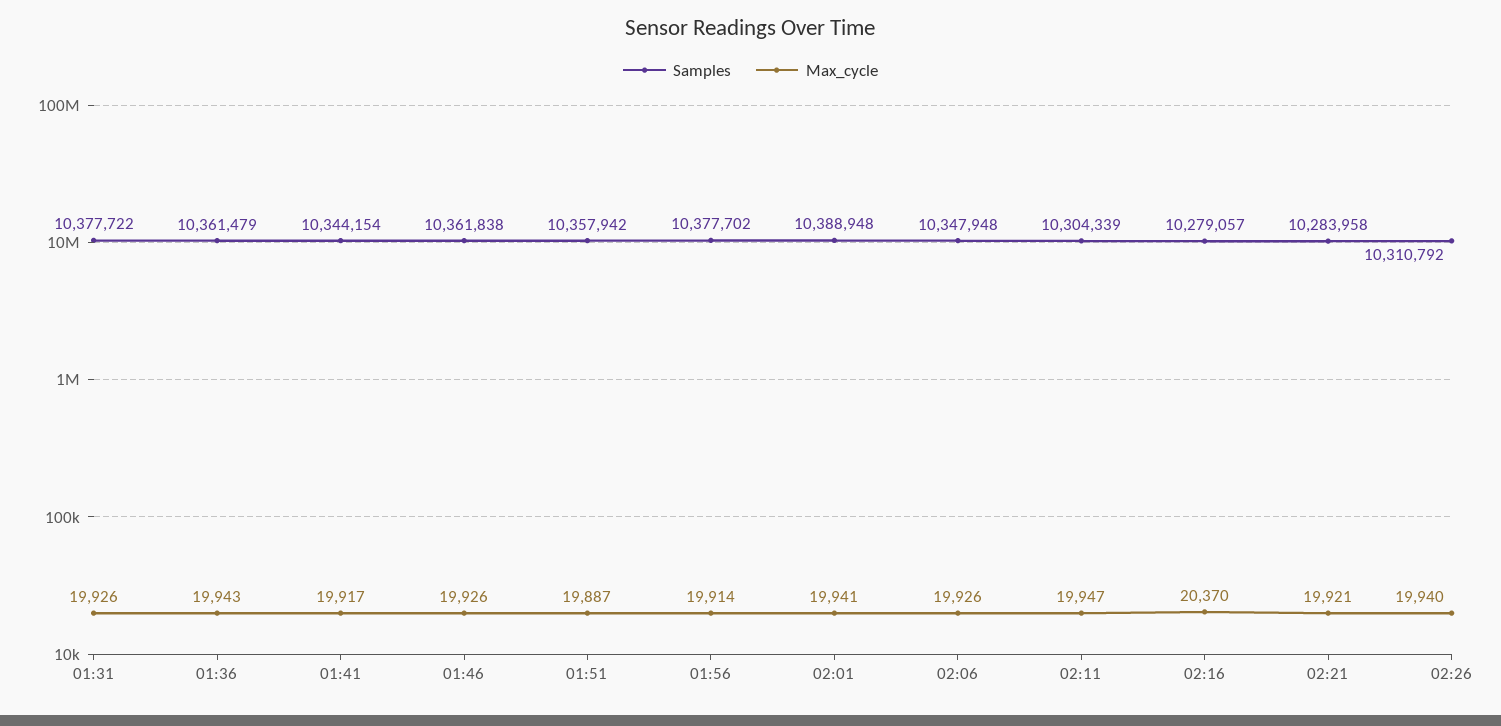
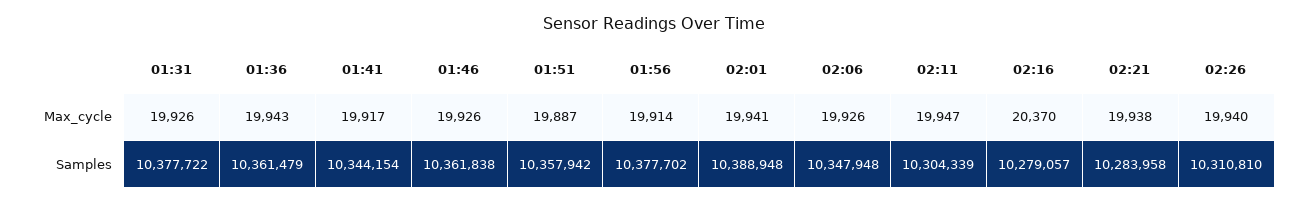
Max_cycle, 02:21: 19921 -> 19938
Samples, 02:26: 10310792 -> 10310810

